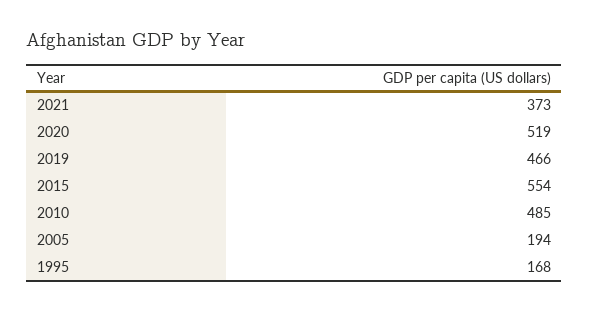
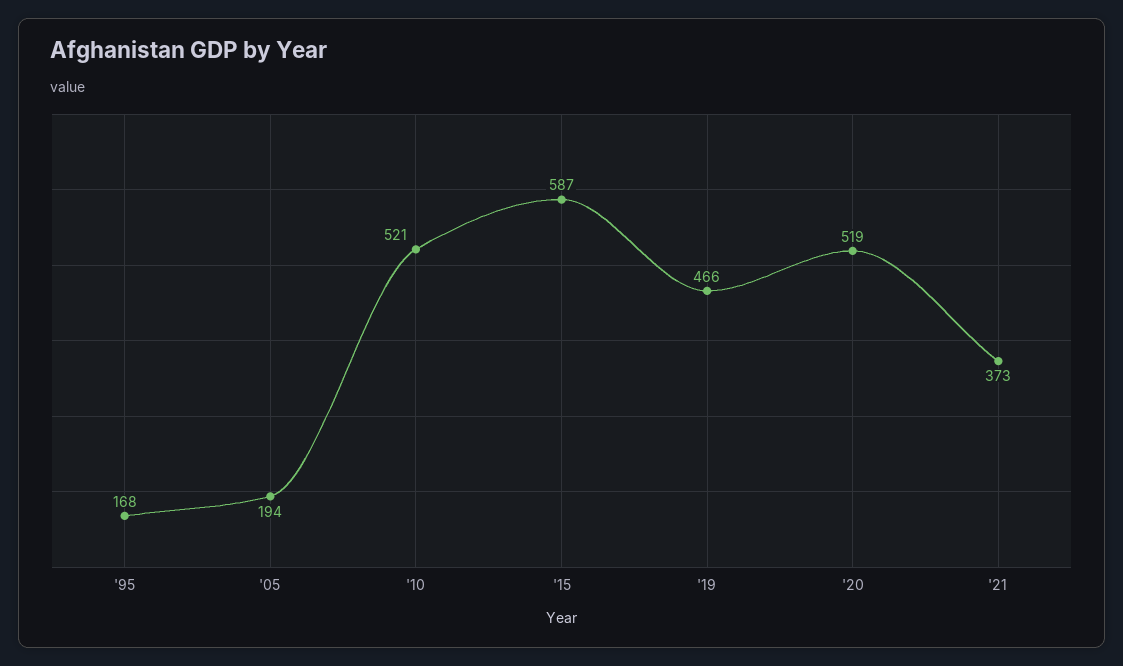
2015: 554 -> 587
2010: 485 -> 521

